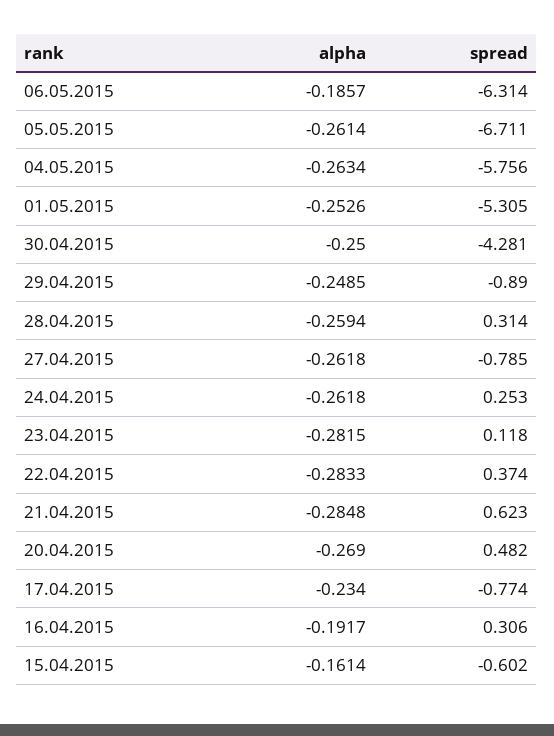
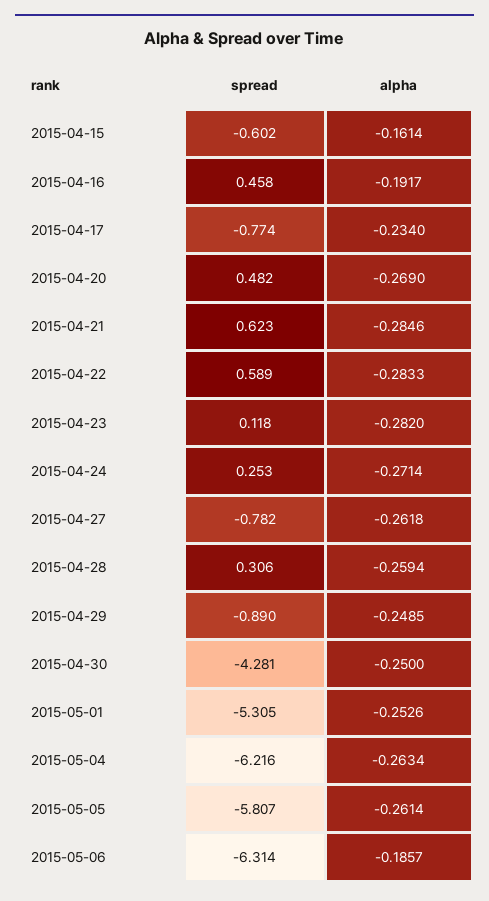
spread, 05.05.2015: -6.711 -> -5.807
spread, 04.05.2015: -5.756 -> -6.216
spread, 28.04.2015: 0.314 -> 0.306
spread, 27.04.2015: -0.785 -> -0.782
alpha, 24.04.2015: -0.2618 -> -0.2714
alpha, 23.04.2015: -0.2815 -> -0.282
spread, 22.04.2015: 0.374 -> 0.589
alpha, 21.04.2015: -0.2848 -> -0.2846
spread, 16.04.2015: 0.306 -> 0.458

